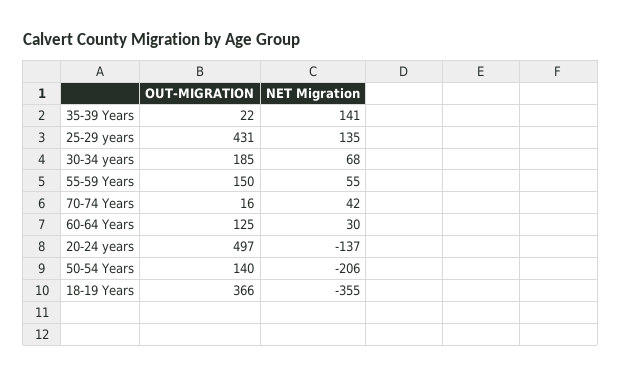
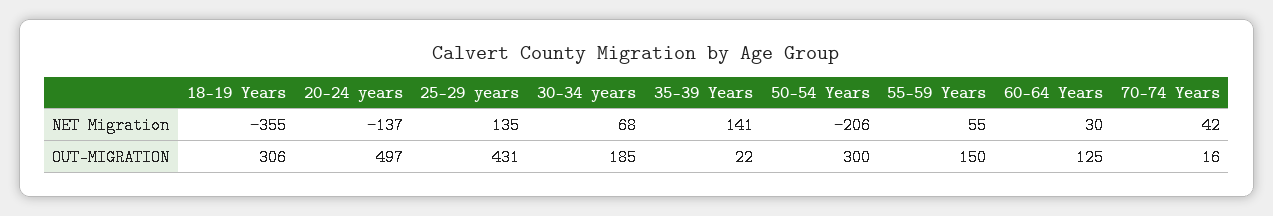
OUT-MIGRATION, 50-54 Years: 140 -> 300
OUT-MIGRATION, 18-19 Years: 366 -> 306

